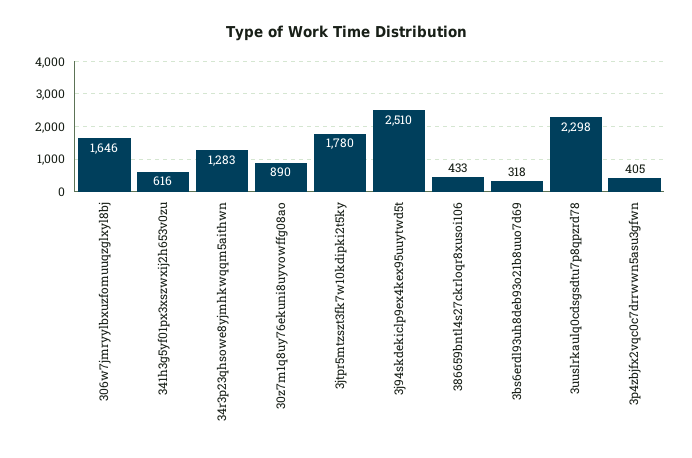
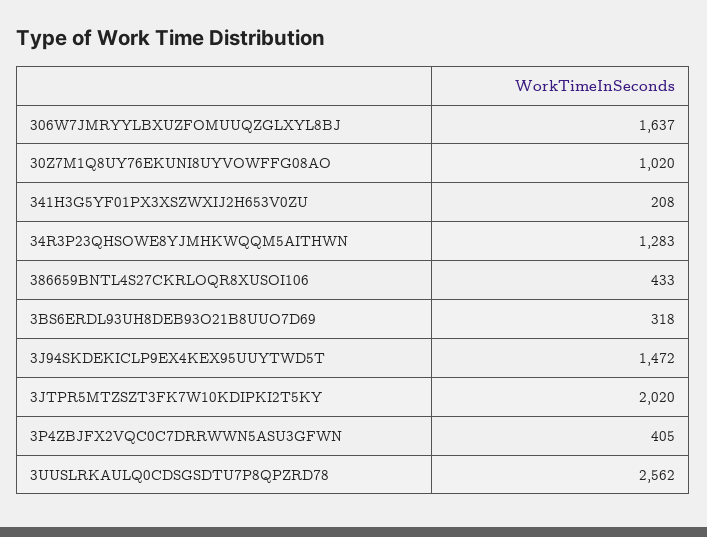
306w7jmryylbxuzfomuuqzglxyl8bj: 1646 -> 1637
341h3g5yf01px3xszwxij2h653v0zu: 616 -> 208
30z7m1q8uy76ekuni8uyvowffg08ao: 890 -> 1020
3jtpr5mtzszt3fk7w10kdipki2t5ky: 1780 -> 2020
3j94skdekiclp9ex4kex95uuytwd5t: 2510 -> 1472
3uuslrkaulq0cdsgsdtu7p8qpzrd78: 2298 -> 2562

